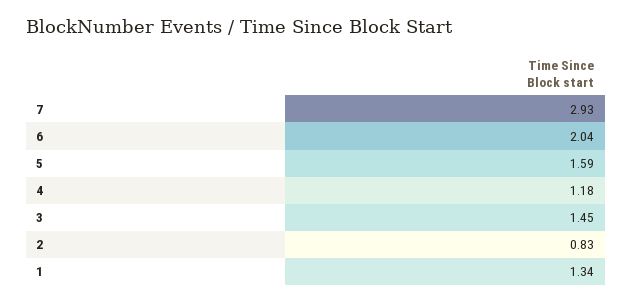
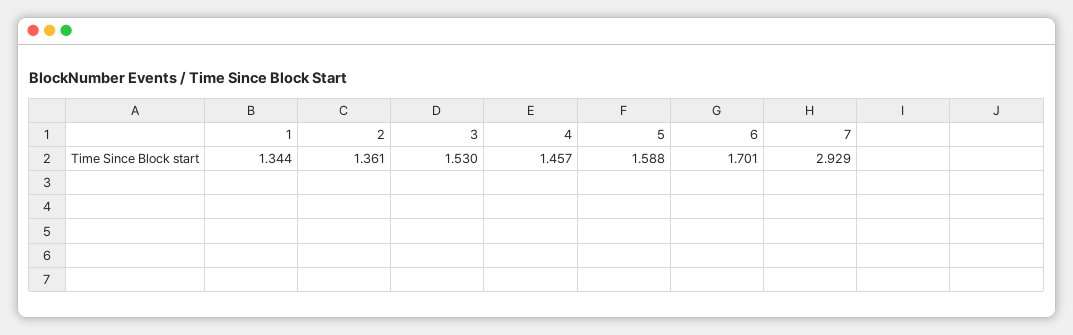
6: 2.04 -> 1.701
4: 1.18 -> 1.457
3: 1.45 -> 1.53
2: 0.83 -> 1.361

